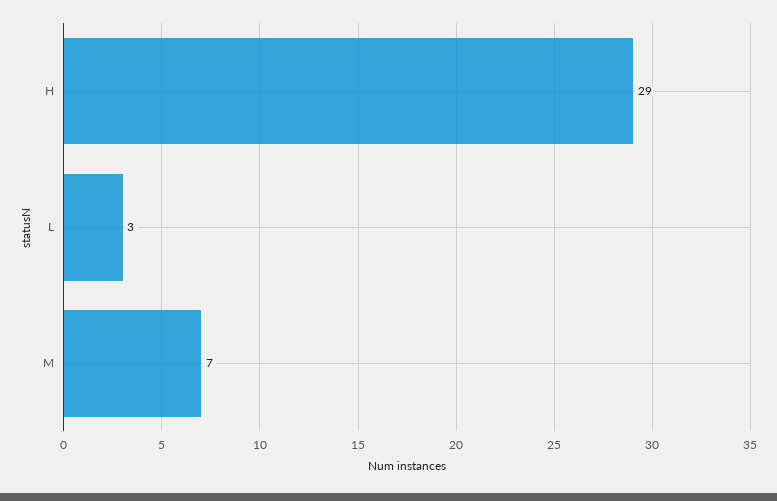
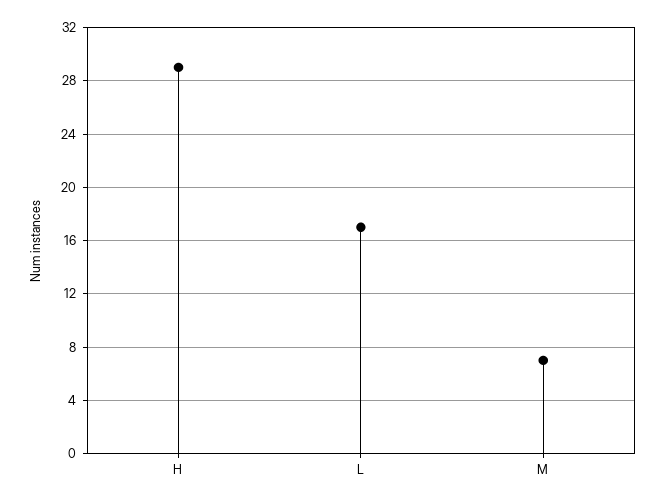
L: 3 -> 17

